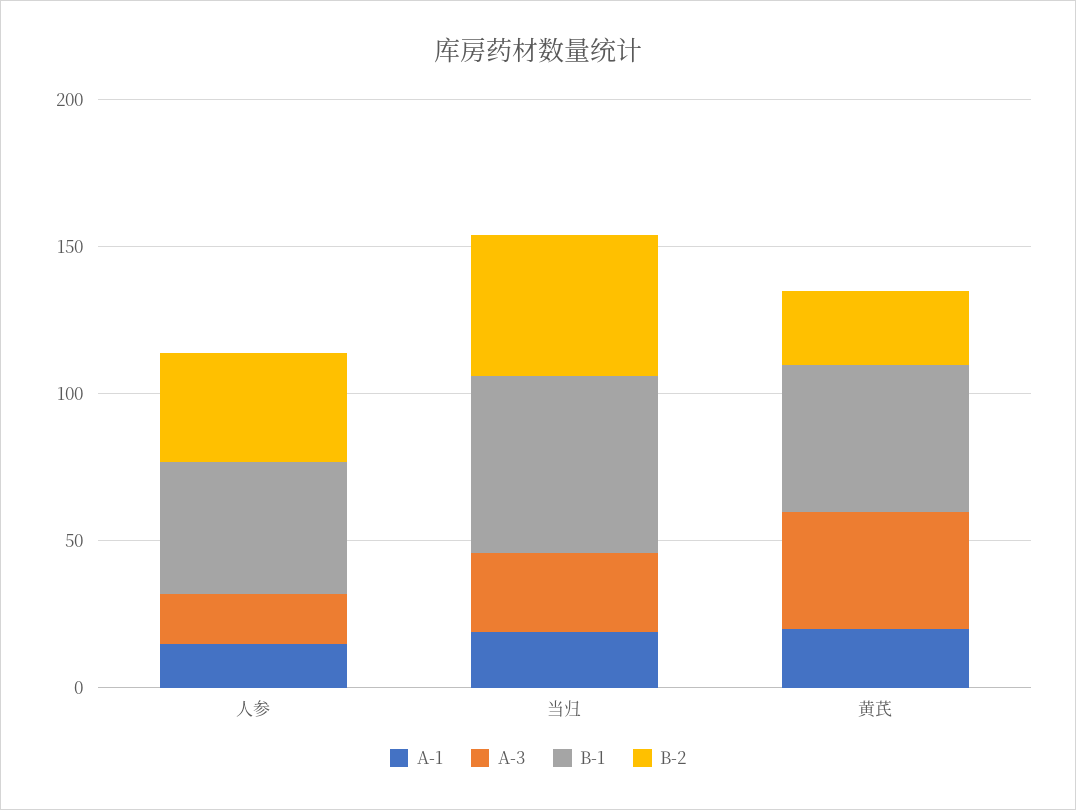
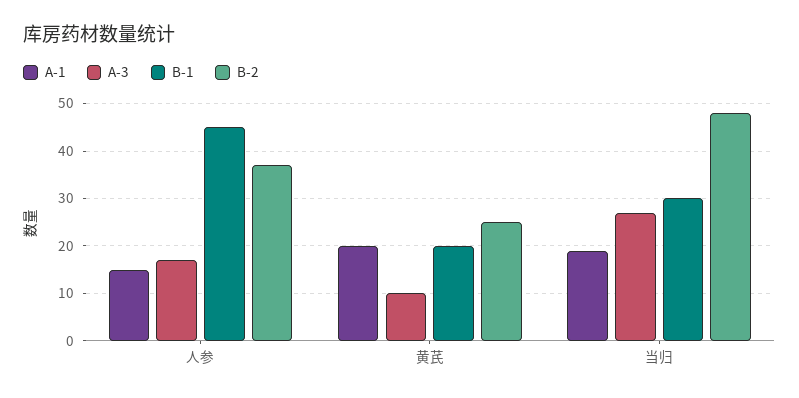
B-1, 当归: 60 -> 30
A-3, 黄芪: 40 -> 10
B-1, 黄芪: 50 -> 20

